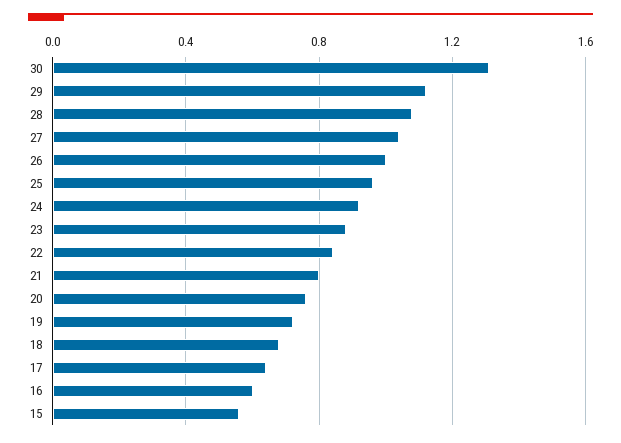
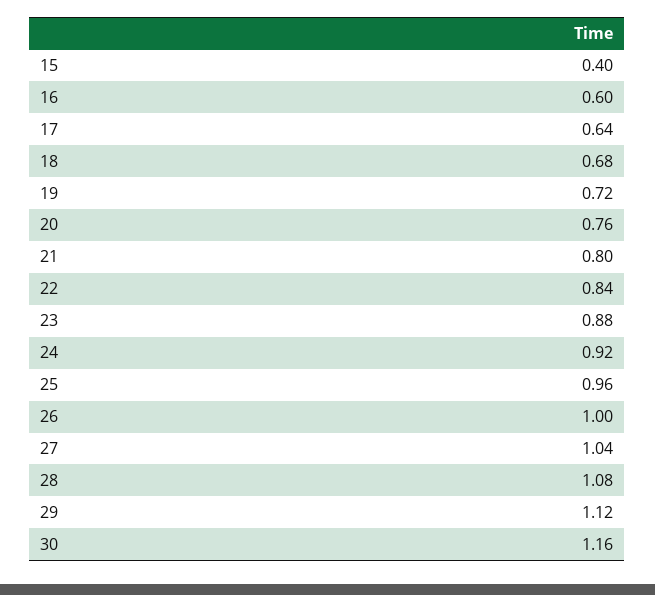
30: 1.3 -> 1.16
15: 0.55 -> 0.4

